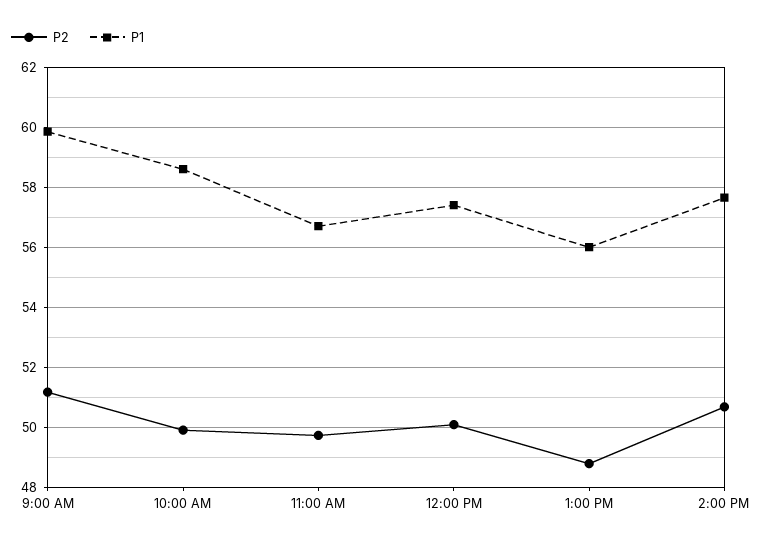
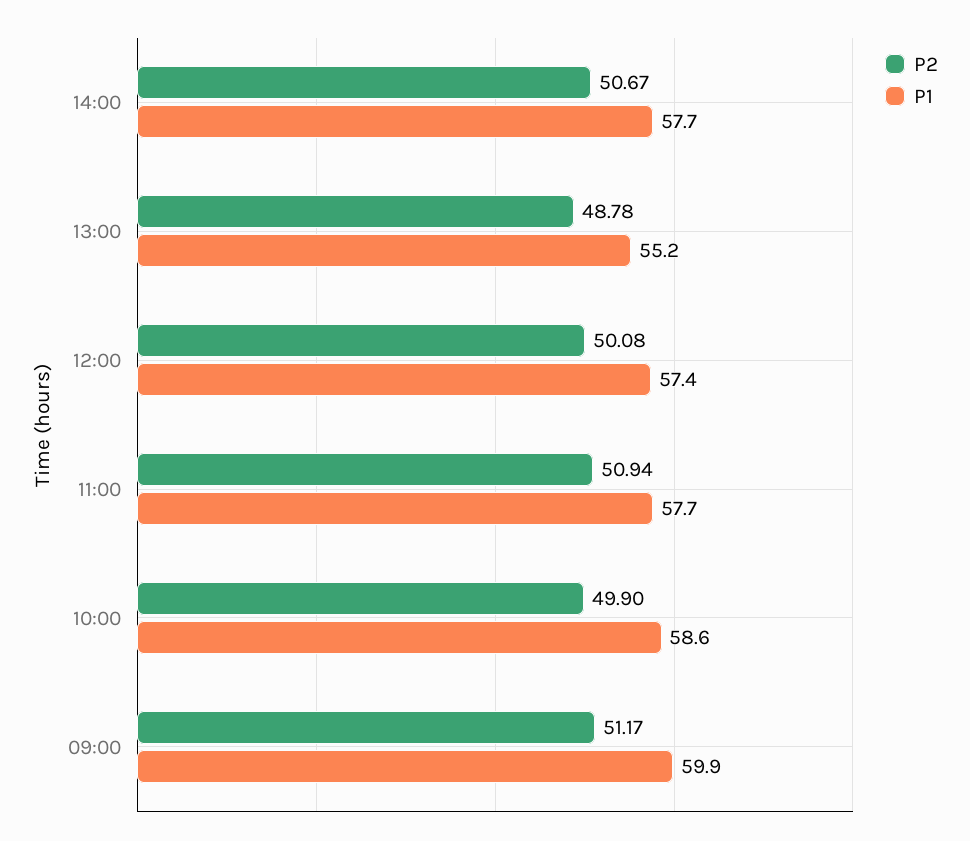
P2, 11:00 AM: 49.75 -> 50.94
P1, 11:00 AM: 56.75 -> 57.7
P1, 1:00 PM: 56 -> 55.2

